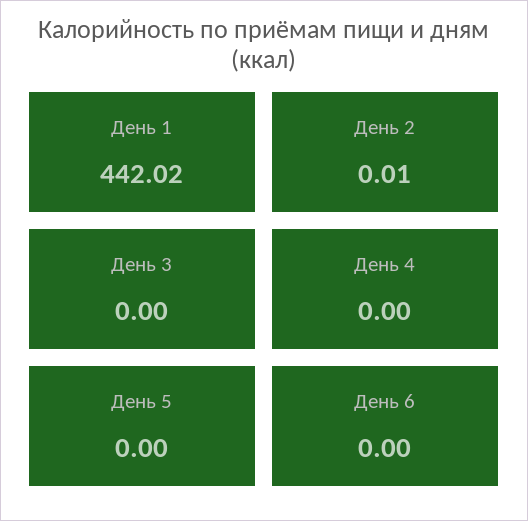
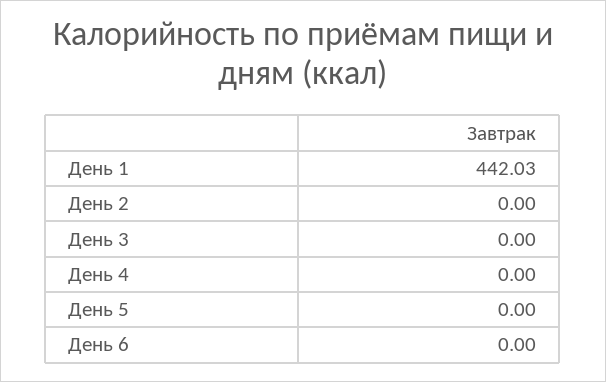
День 1: 442.02 -> 442.03
День 2: 0.01 -> 0

